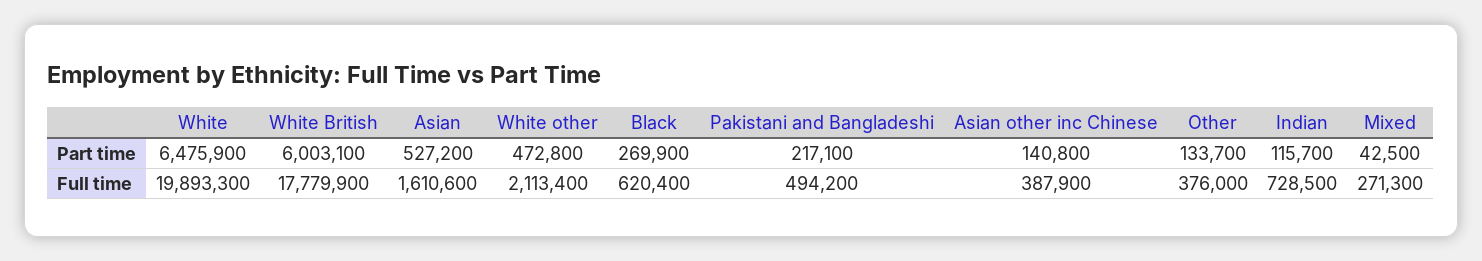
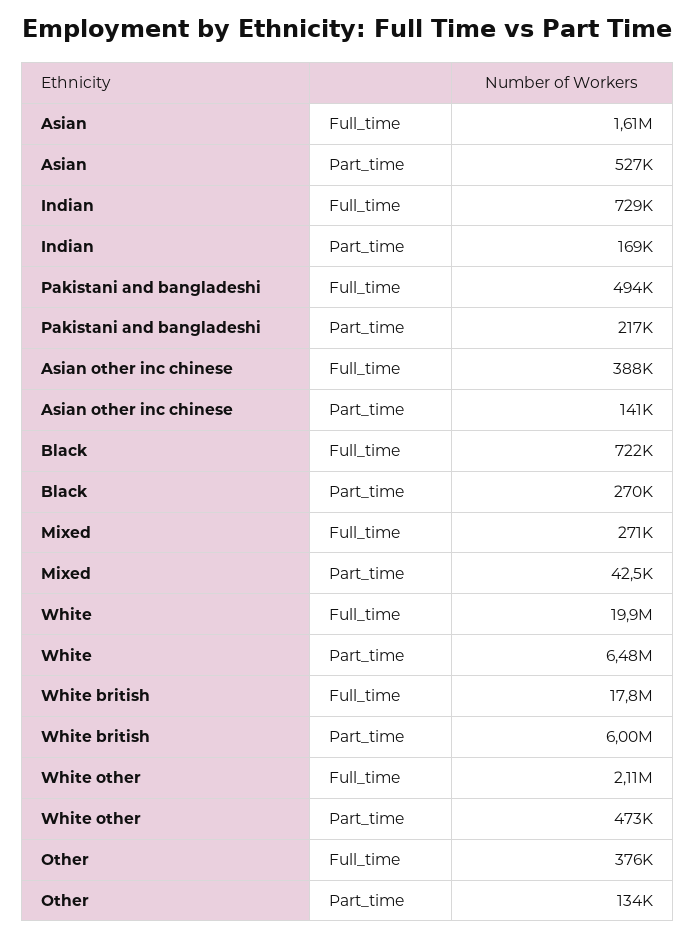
Indian, Part time: 115700 -> 169000
Black, Full time: 620400 -> 722000

